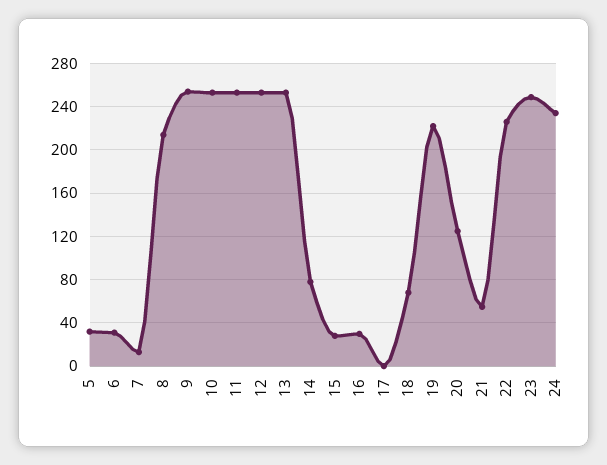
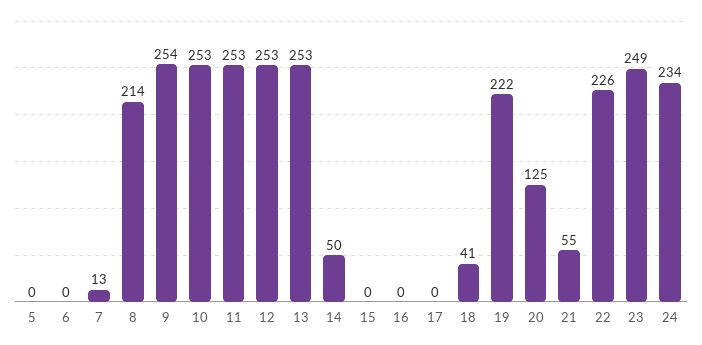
5: 30 -> 0
6: 30 -> 0
14: 80 -> 50
15: 30 -> 0
16: 30 -> 0
18: 70 -> 41

